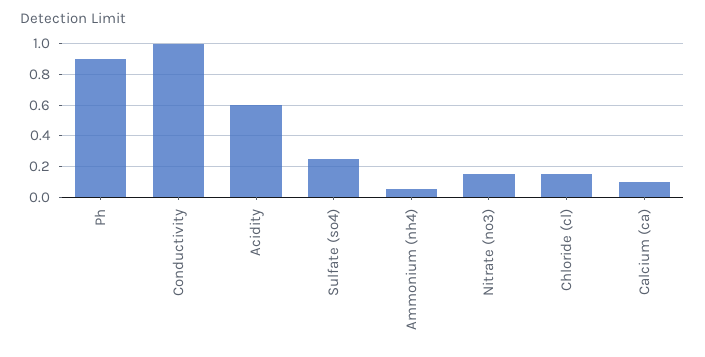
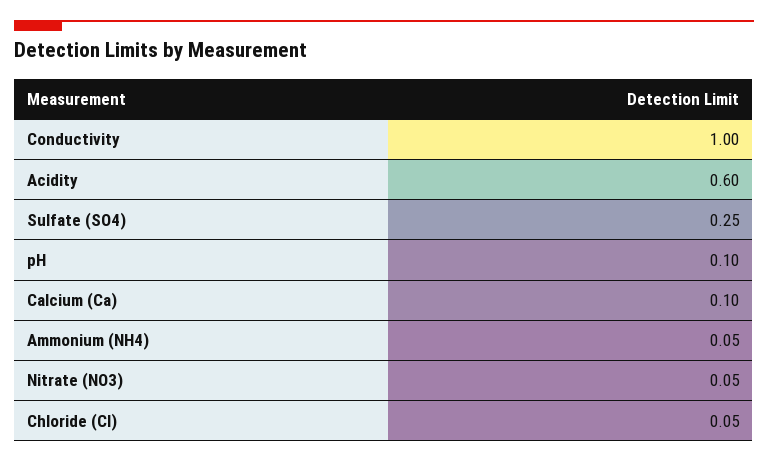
Ph: 0.9 -> 0.1
Nitrate (no3): 0.15 -> 0.05
Chloride (cl): 0.15 -> 0.05

